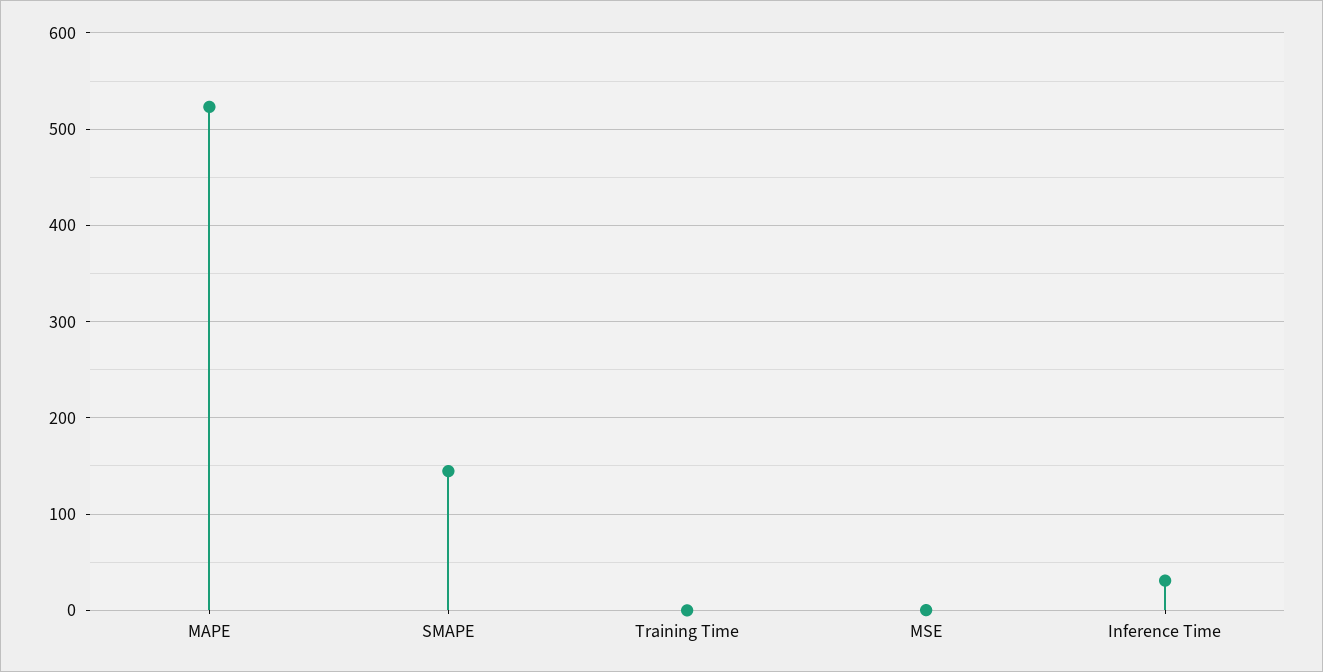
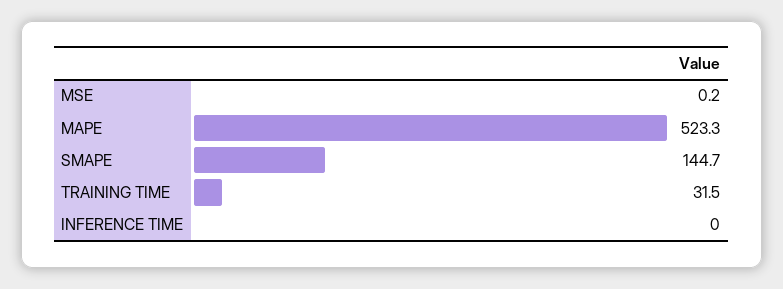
Training Time: 0 -> 31.5
Inference Time: 30 -> 0

